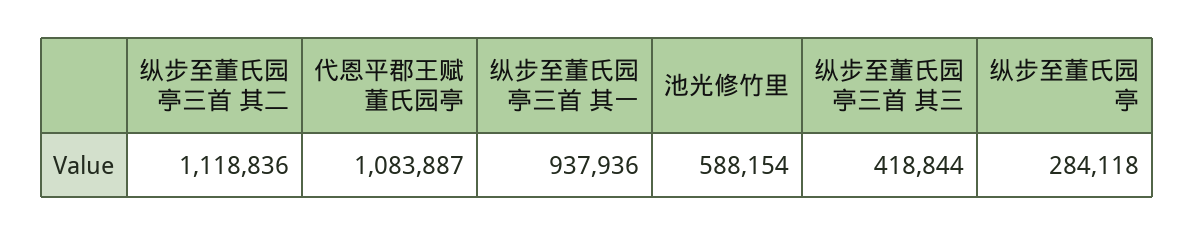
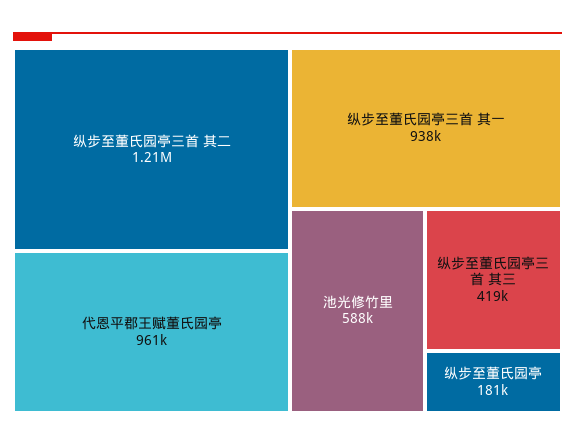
纵步至董氏园亭三首 其二: 1118836 -> 1210000
代恩平郡王赋董氏园亭: 1083887 -> 961000
纵步至董氏园亭: 284118 -> 181000

